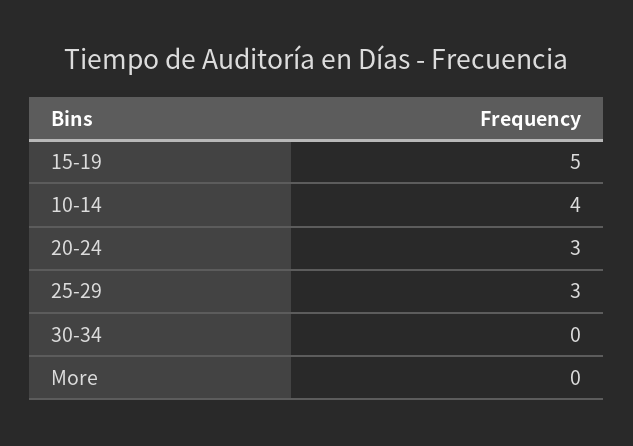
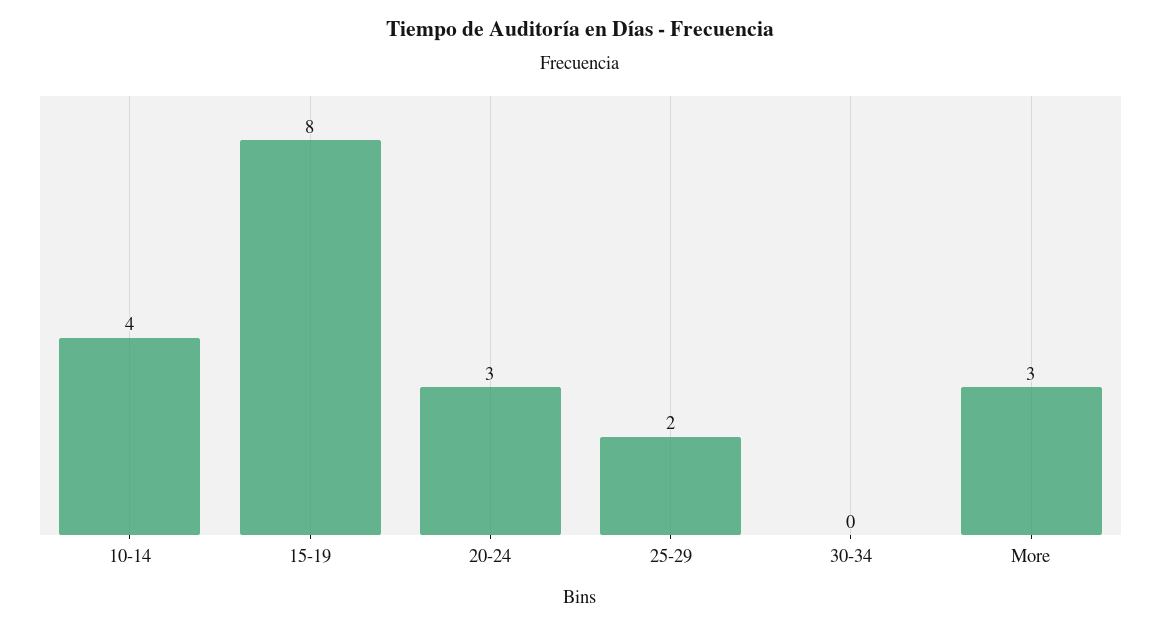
15-19: 5 -> 8
25-29: 3 -> 2
More: 0 -> 3

